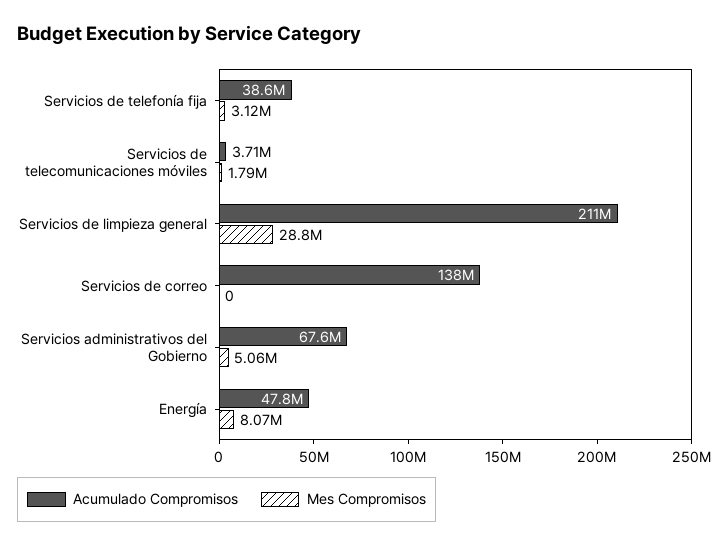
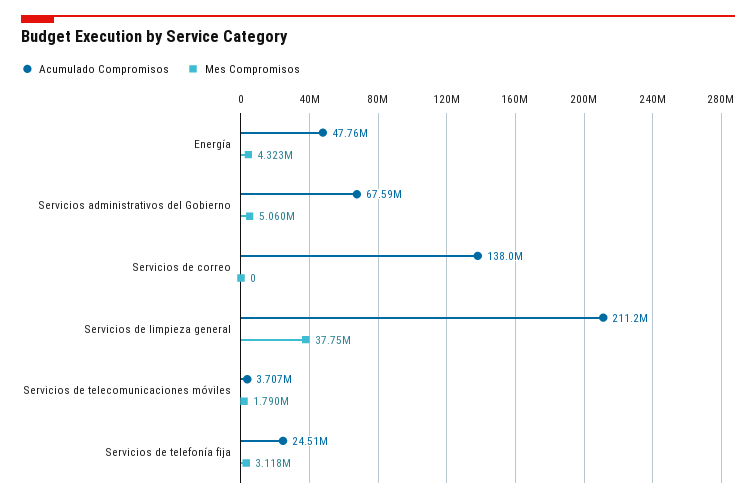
Acumulado Compromisos, Servicios de telefonía fija: 38600000 -> 24510000
Mes Compromisos, Servicios de limpieza general: 28800000 -> 37750000
Mes Compromisos, Energía: 8070000 -> 4323000

